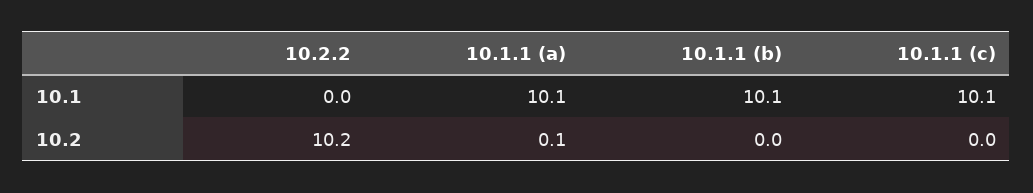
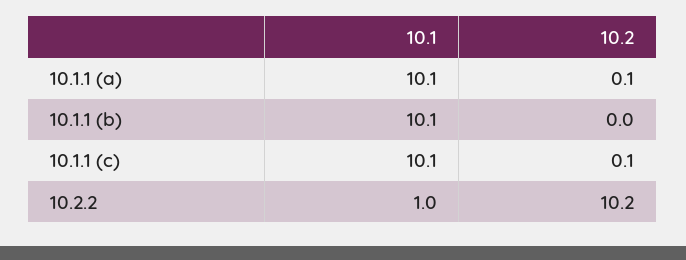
10.2.2, 10.1: 0 -> 1
10.1.1 (c), 10.2: 0 -> 0.1

